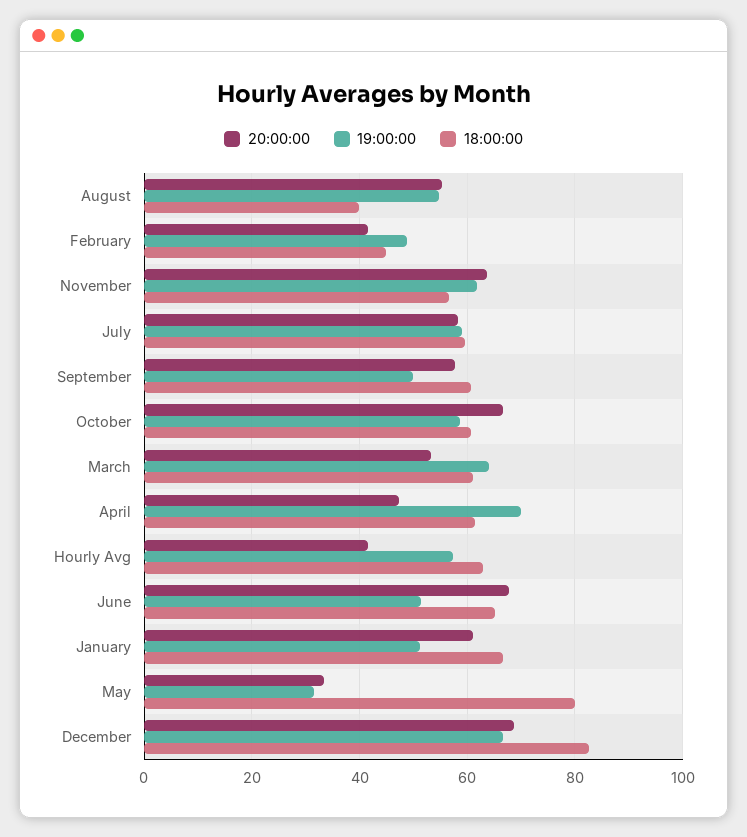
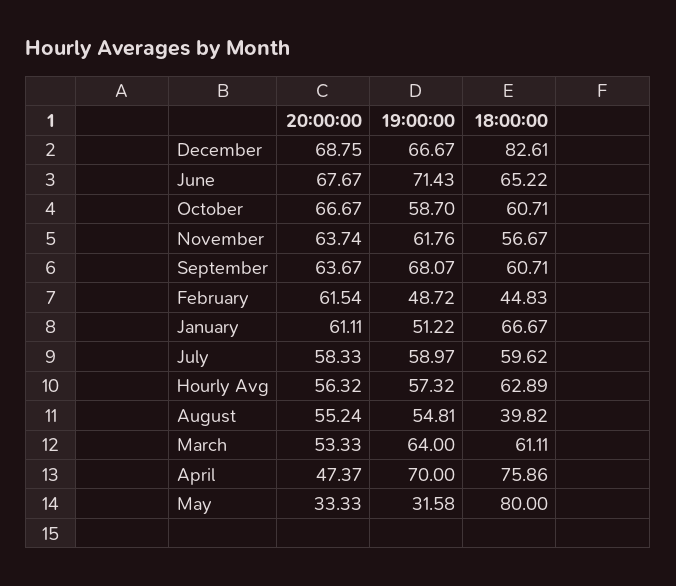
20:00:00, February: 42 -> 61.54
20:00:00, September: 58 -> 63.67
19:00:00, September: 50 -> 68.07
18:00:00, April: 62 -> 75.86
20:00:00, Hourly Avg: 42 -> 56.32
19:00:00, June: 52 -> 71.43

